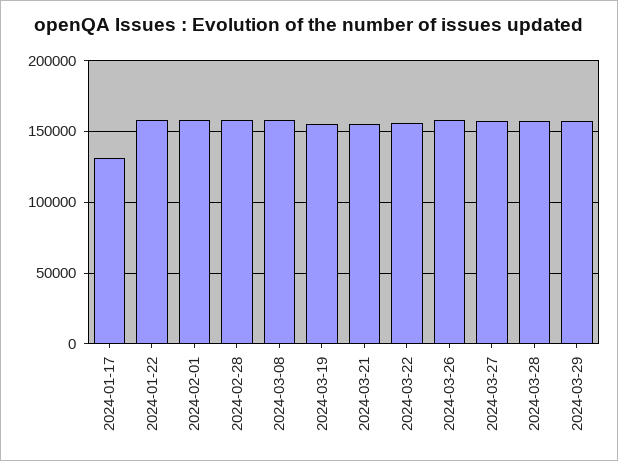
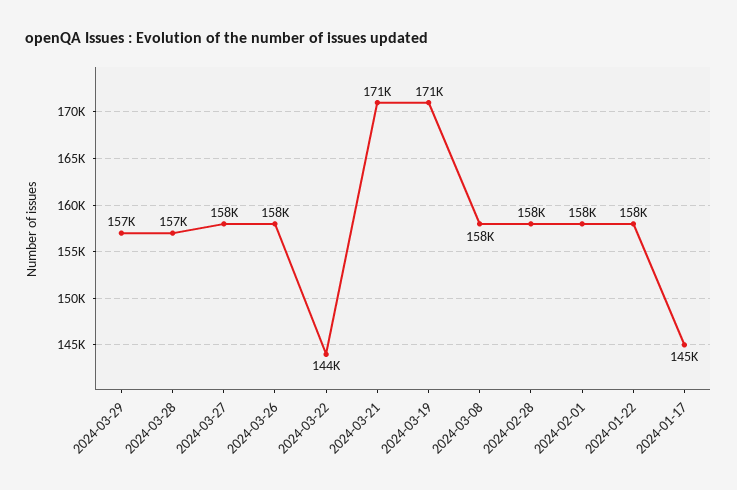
2024-01-17: 130000 -> 145000
2024-03-19: 155000 -> 171000
2024-03-21: 155000 -> 171000
2024-03-22: 155000 -> 144000

